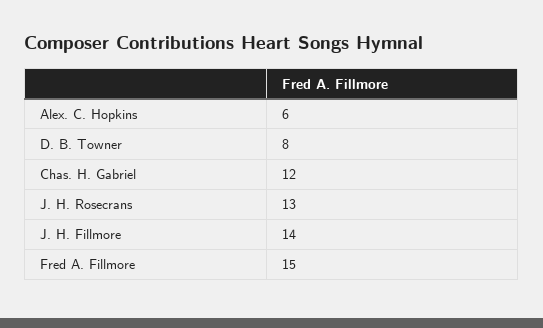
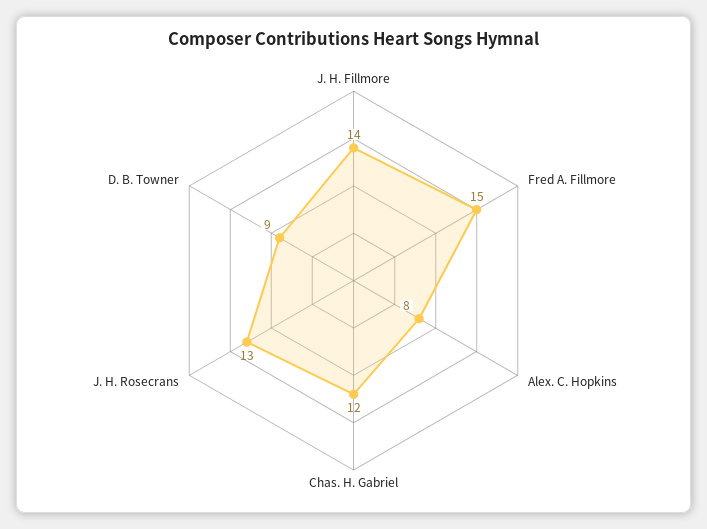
Alex. C. Hopkins: 6 -> 8
D. B. Towner: 8 -> 9

